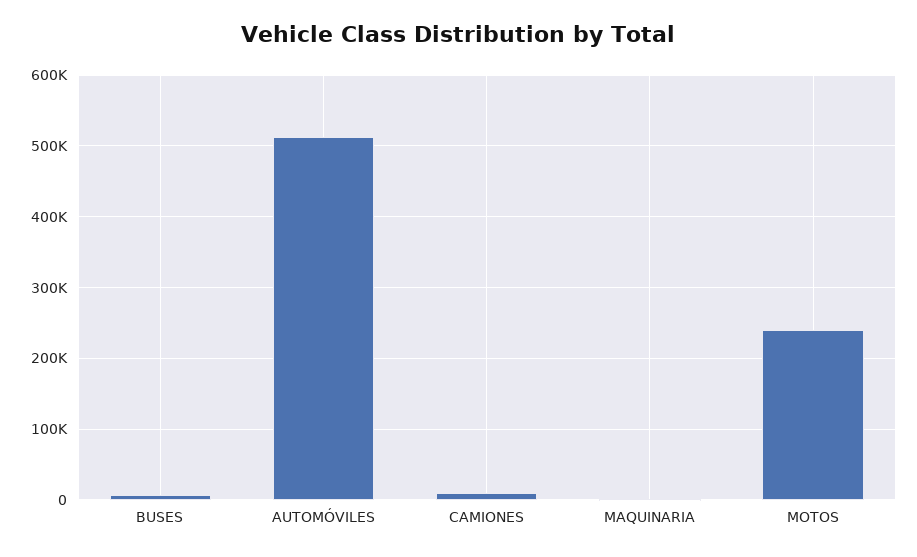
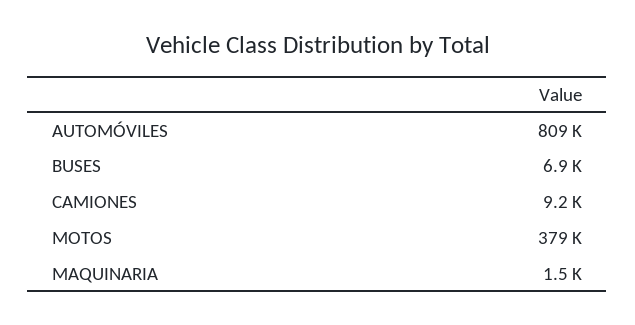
AUTOMÓVILES: 510000 -> 809000
MOTOS: 240000 -> 379000

